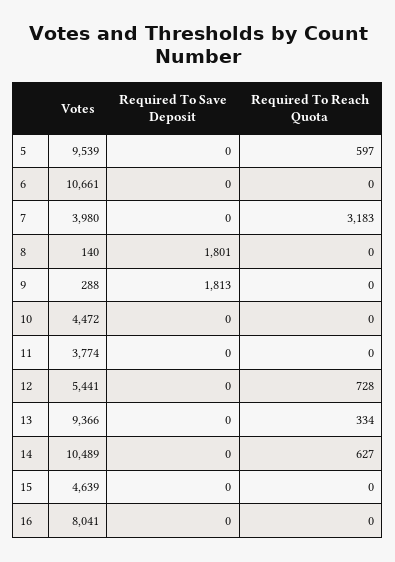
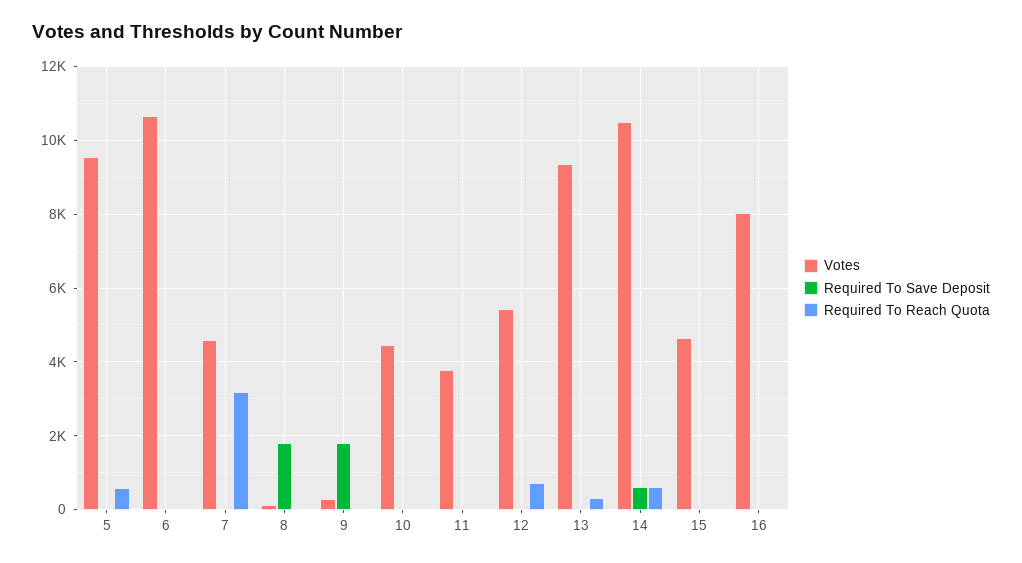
Votes, 7: 3980 -> 4600
Required To Save Deposit, 14: 0 -> 600

